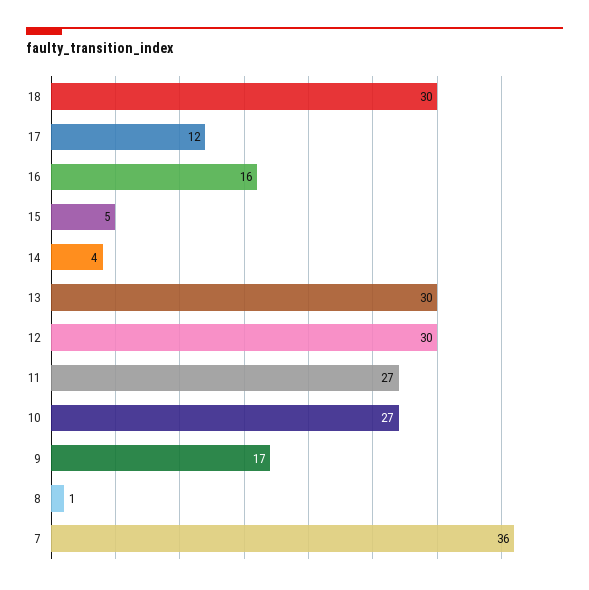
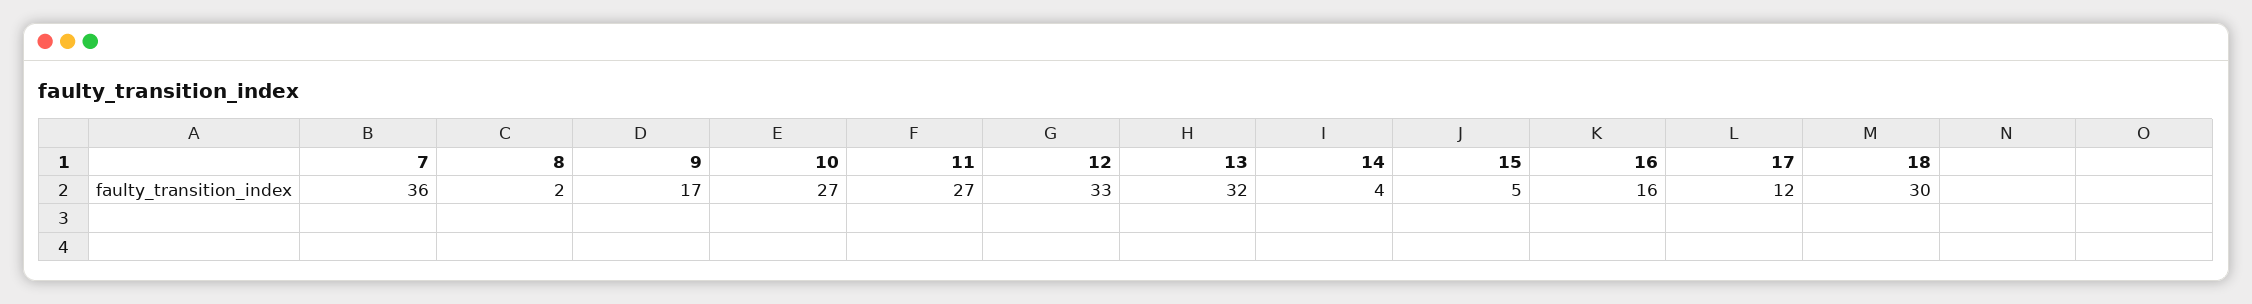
13: 30 -> 32
12: 30 -> 33
8: 1 -> 2

